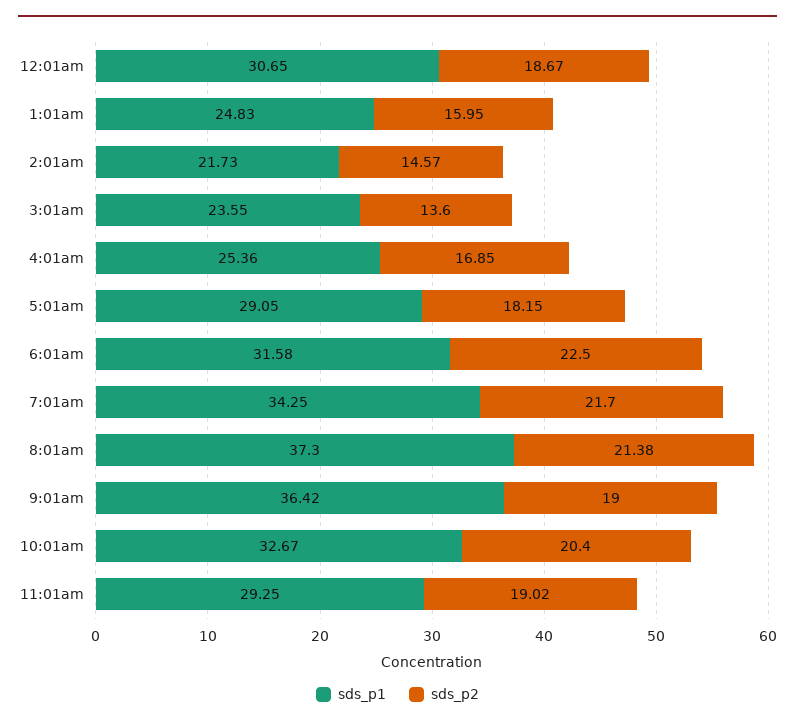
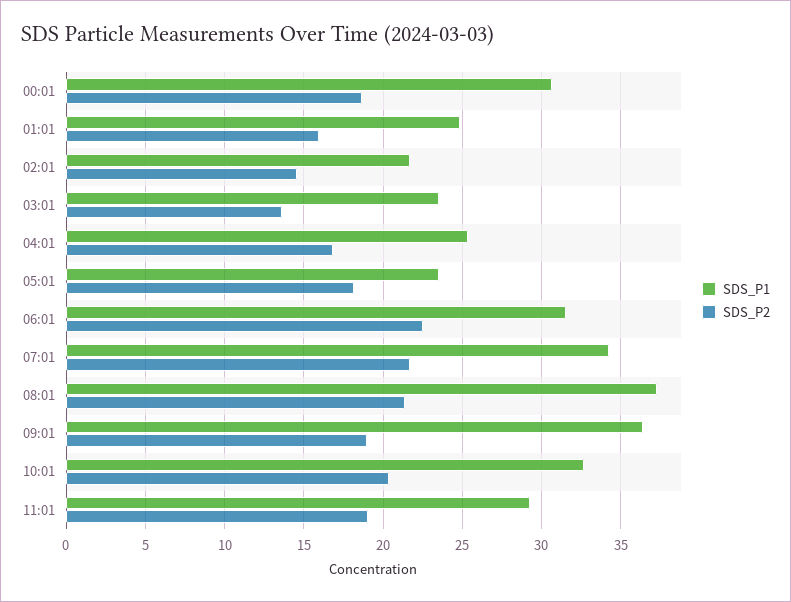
sds_p1, 5:01am: 29.05 -> 23.5

